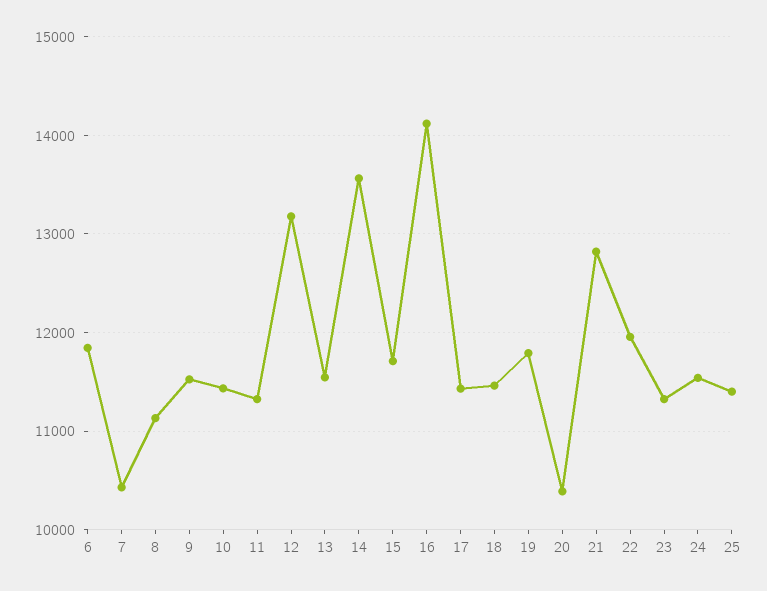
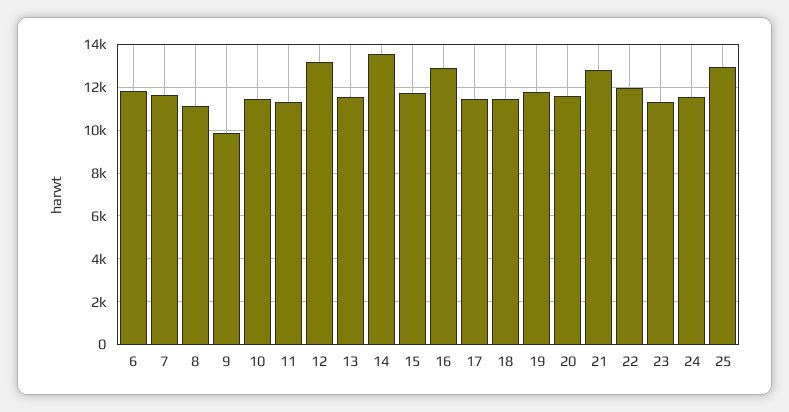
7: 10400 -> 11500
9: 11500 -> 10000
16: 14100 -> 13000
20: 10400 -> 11500
25: 11400 -> 13000

